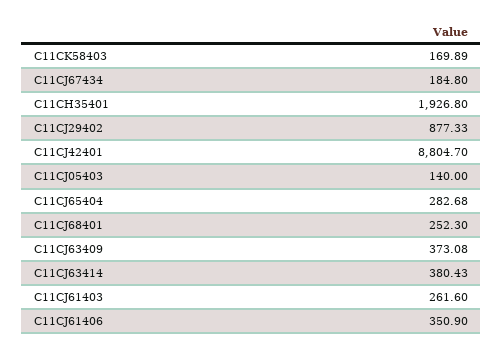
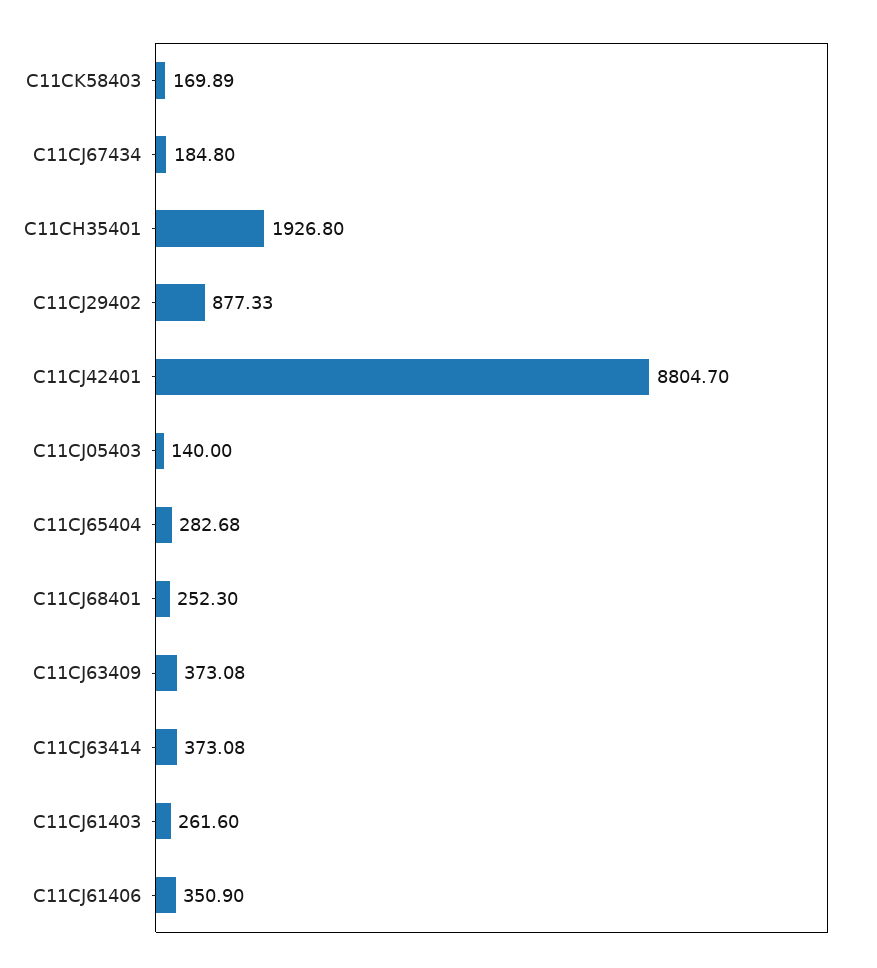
C11CJ63414: 380.43 -> 373.08

